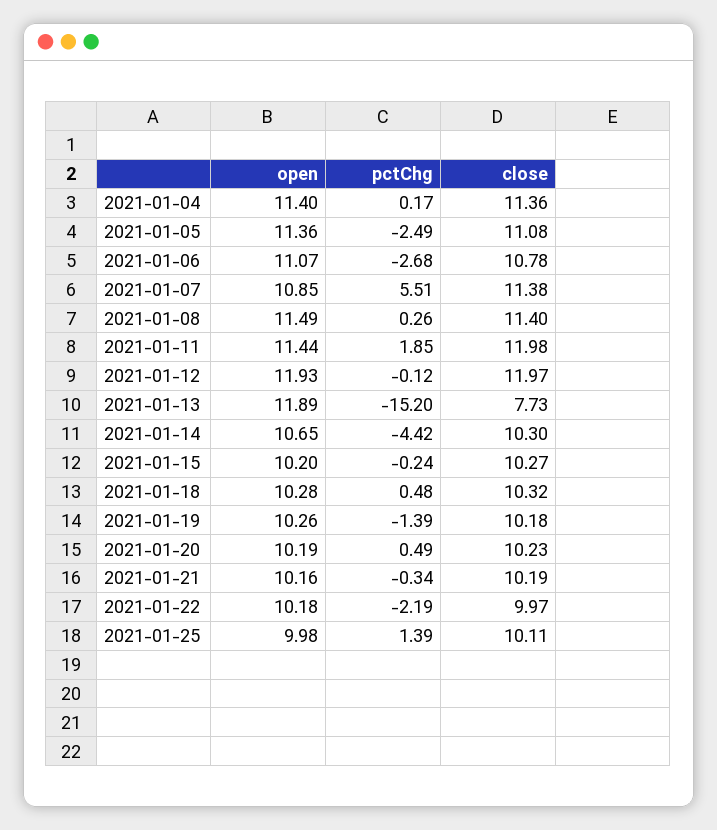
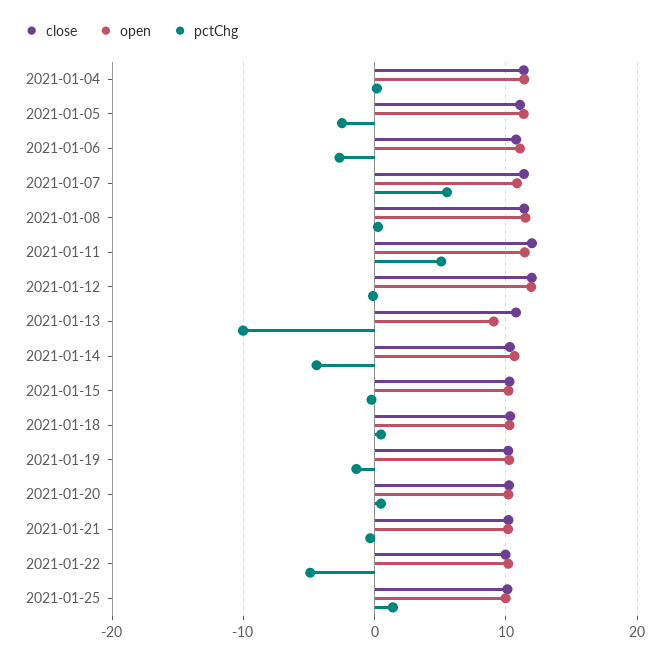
pctChg, 2021-01-11: 1.85 -> 5
open, 2021-01-13: 11.89 -> 9
pctChg, 2021-01-13: -15.2 -> -10
close, 2021-01-13: 7.73 -> 11
pctChg, 2021-01-22: -2.19 -> -5

